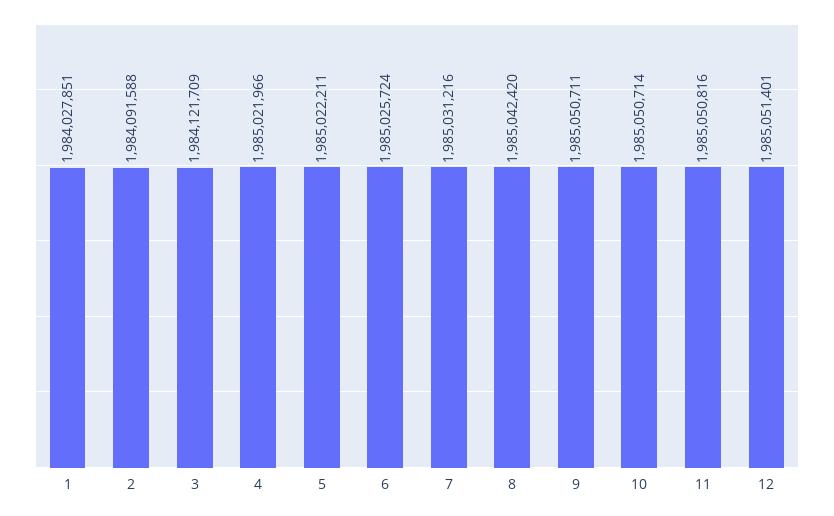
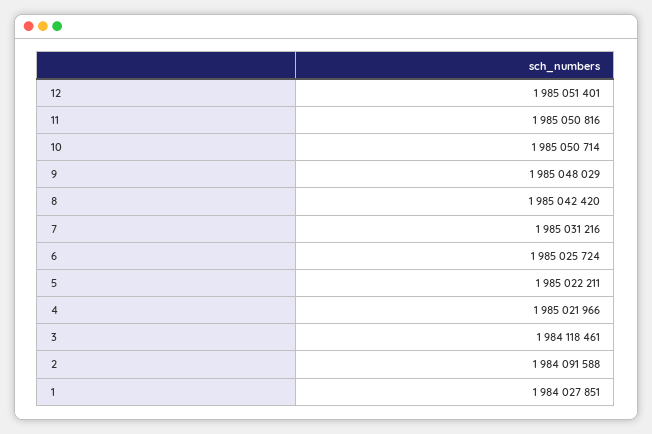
3: 1984121709 -> 1984118461
9: 1985050711 -> 1985048029

